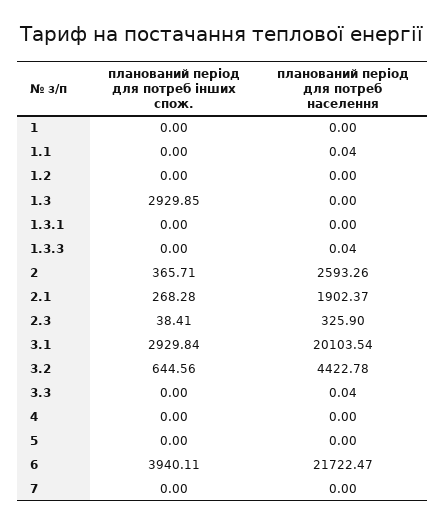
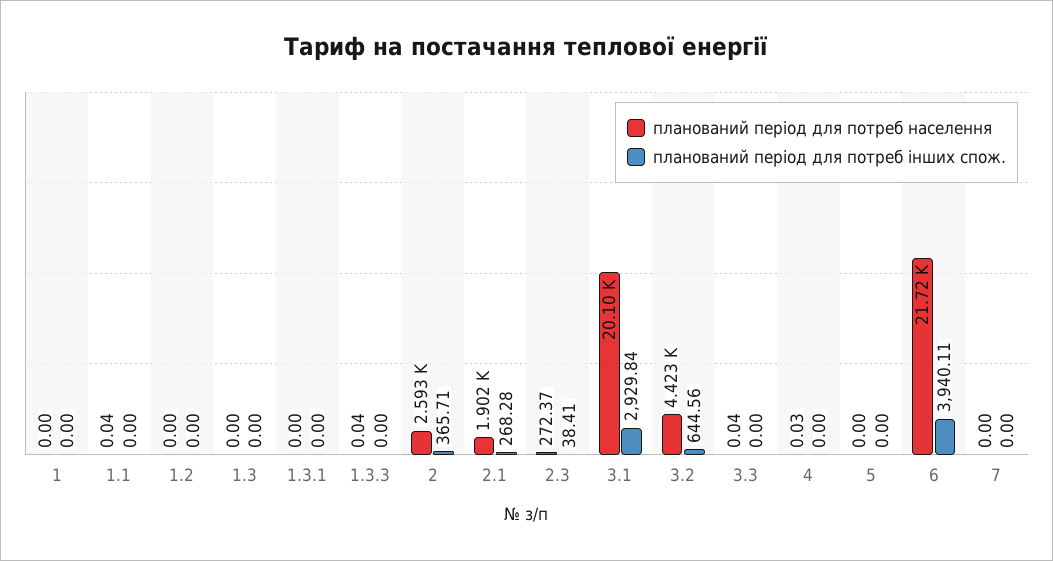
планований період для потреб інших спож., 1.3: 2929.85 -> 0
планований період для потреб населення, 2.3: 325.9 -> 272.37
планований період для потреб населення, 4: 0 -> 0.03

